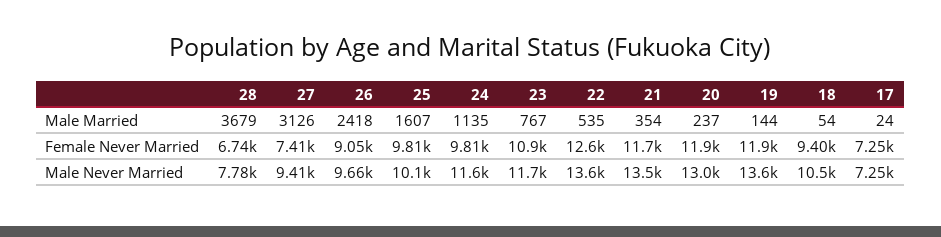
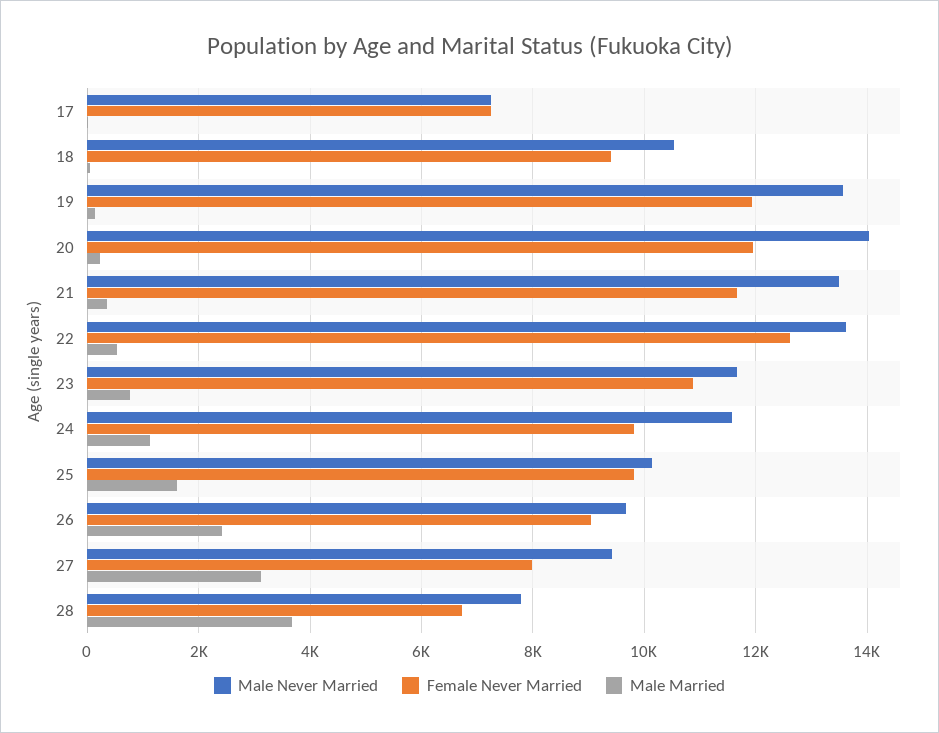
Female Never Married, 27: 7410 -> 8000
Male Never Married, 20: 13000 -> 14000

